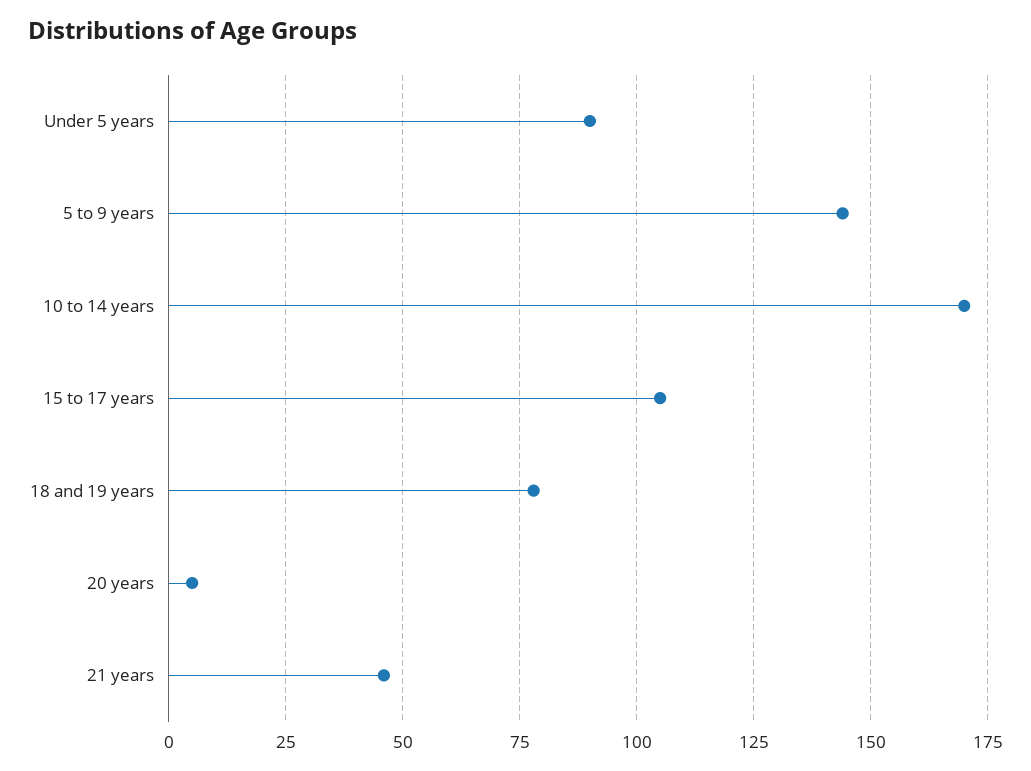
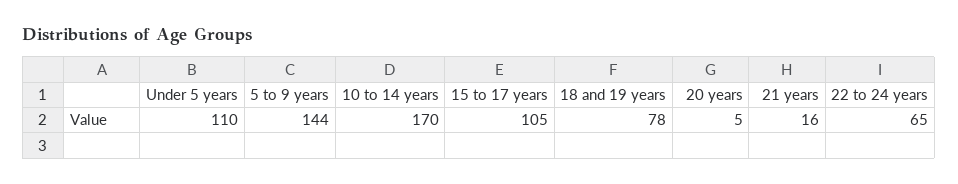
Under 5 years: 90 -> 110
21 years: 45 -> 16
22 to 24 years: none -> 65

